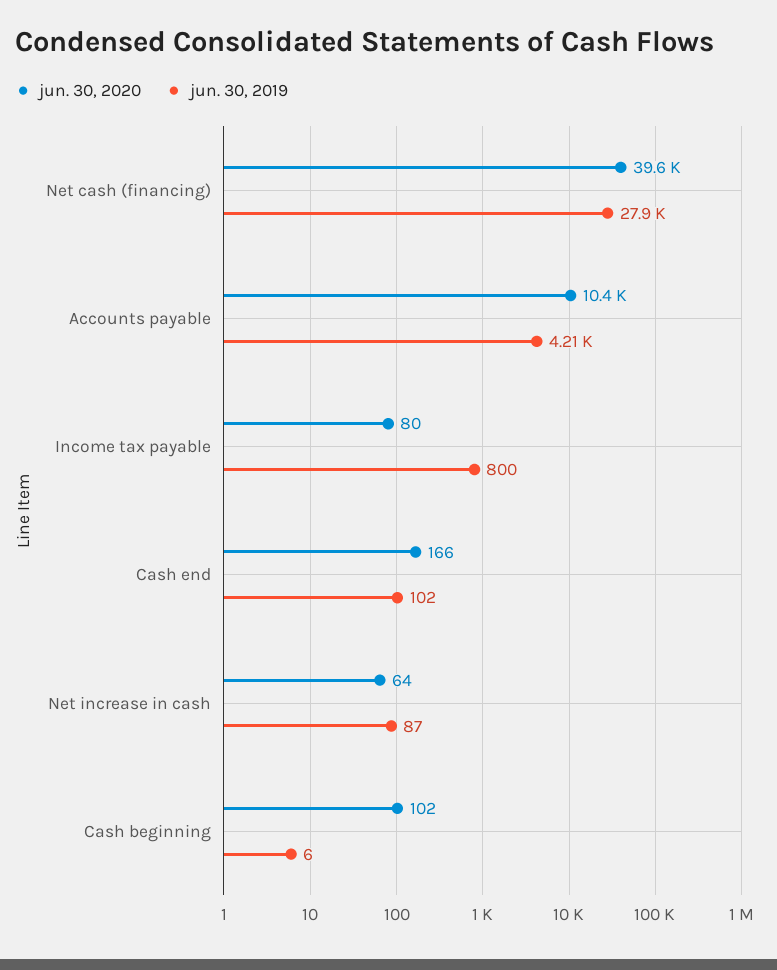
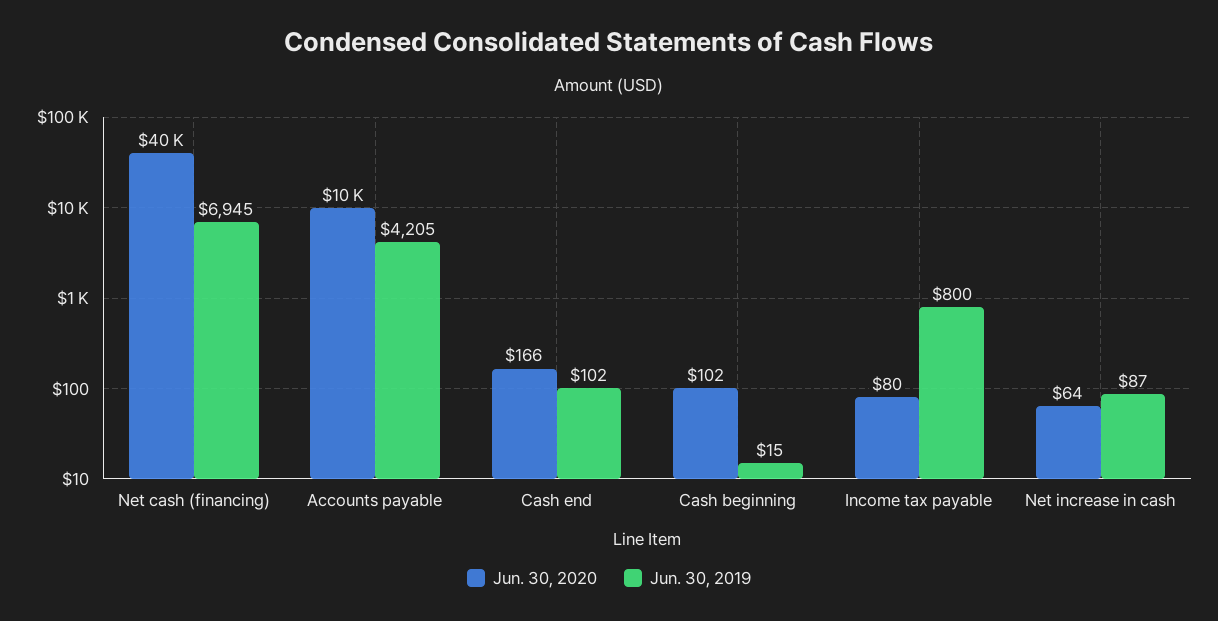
jun. 30, 2019, Net cash (financing): 27900 -> 6945
jun. 30, 2019, Cash beginning: 6 -> 15

